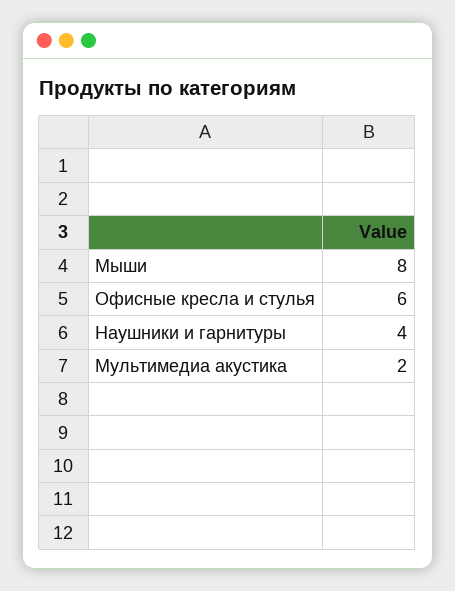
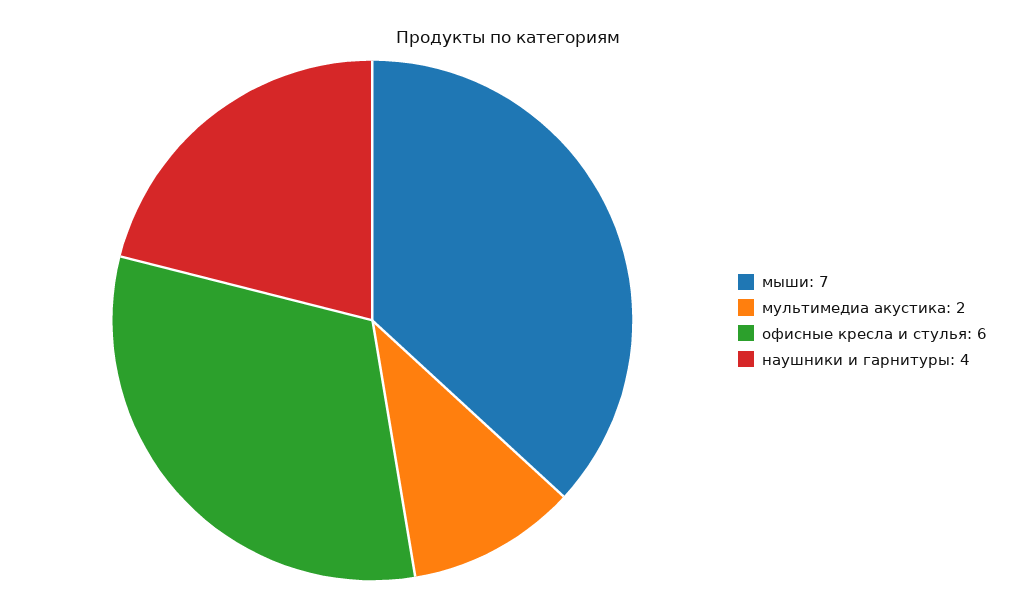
Мыши: 8 -> 7

